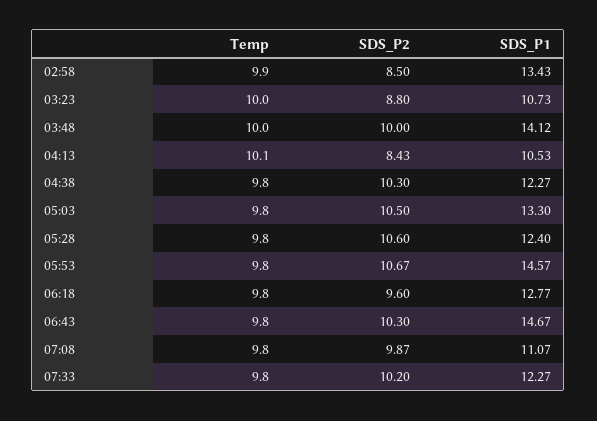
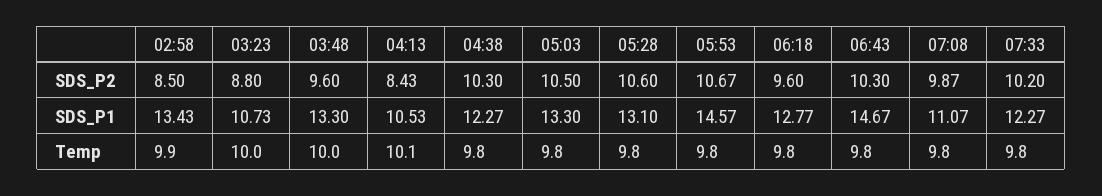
SDS_P2, 03:48: 10 -> 9.6
SDS_P1, 03:48: 14.12 -> 13.3
SDS_P1, 05:28: 12.4 -> 13.1

